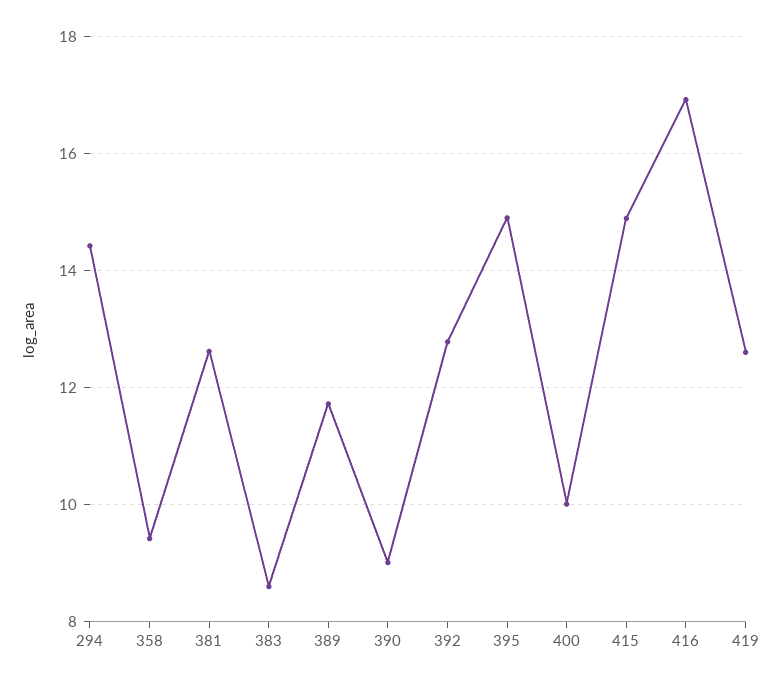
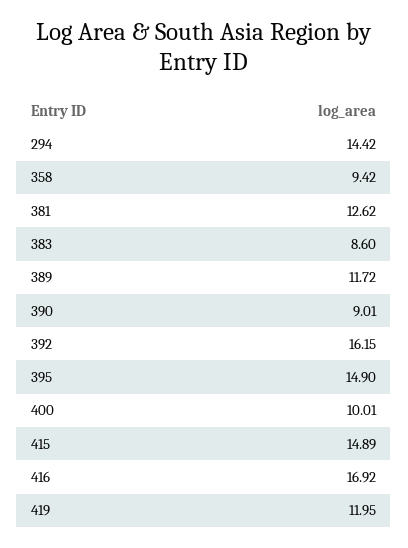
392: 12.8 -> 16.15
419: 12.6 -> 11.95

